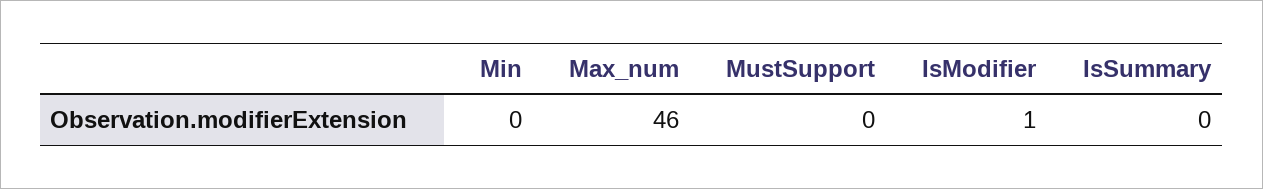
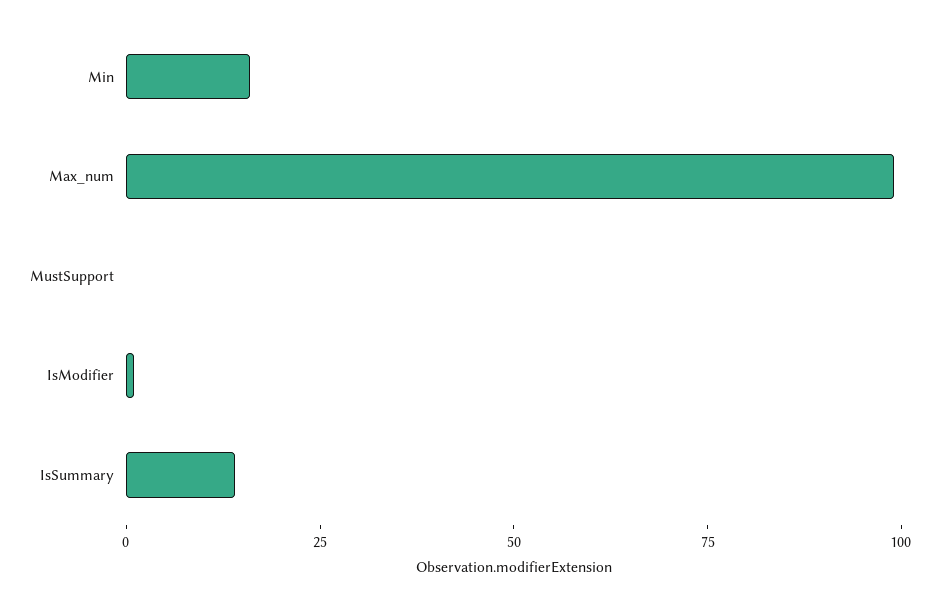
Min: 0 -> 15
Max_num: 46 -> 100
IsSummary: 0 -> 15

